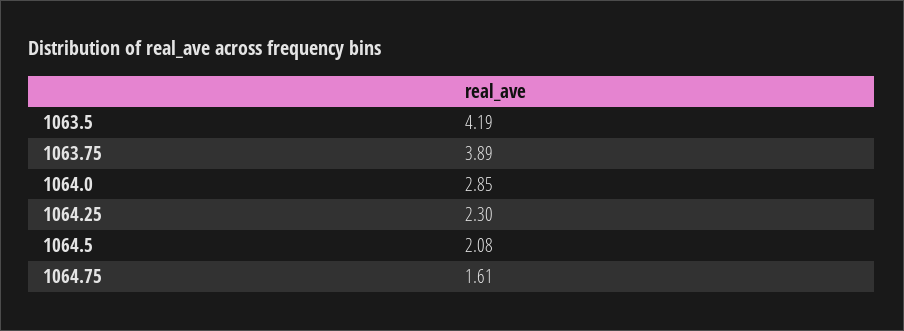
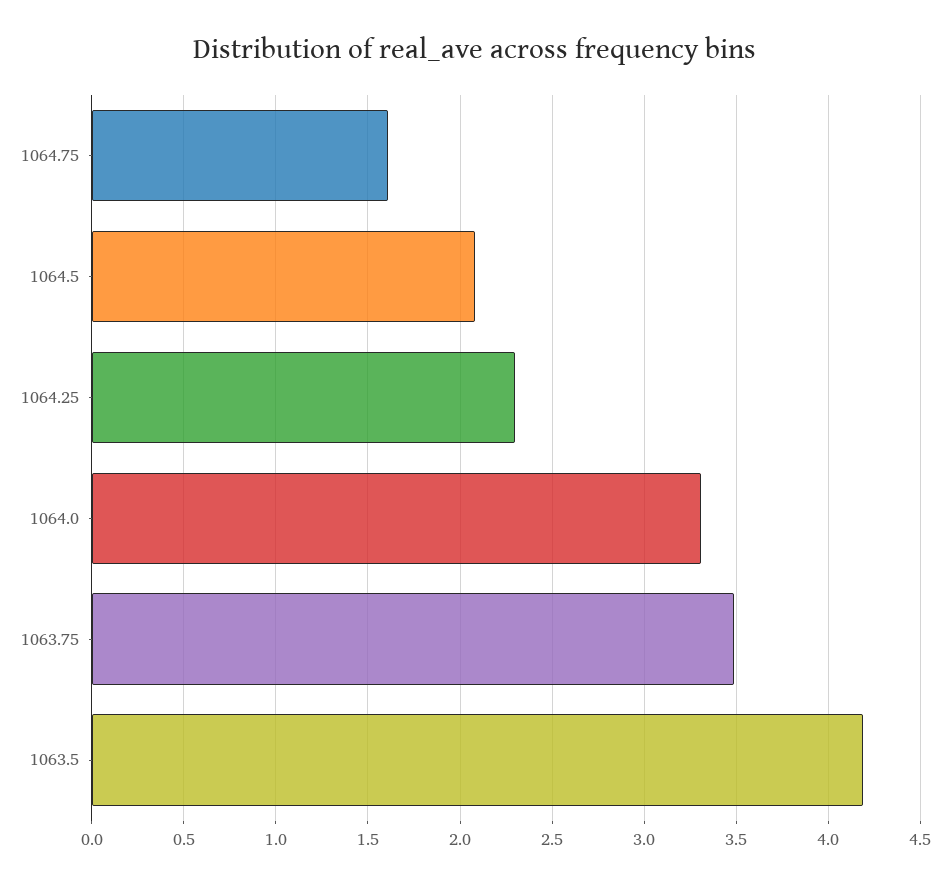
1063.75: 3.89 -> 3.5
1064.0: 2.85 -> 3.3

